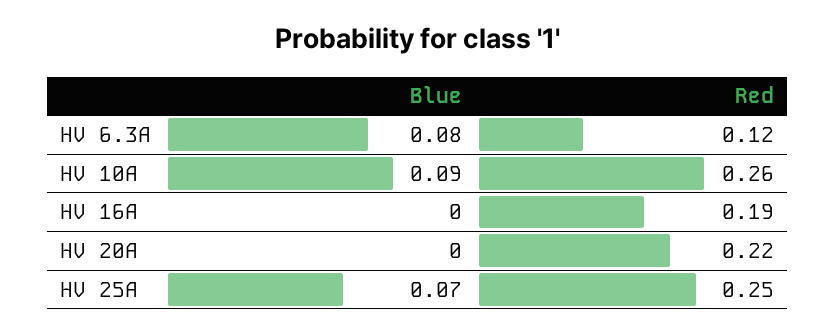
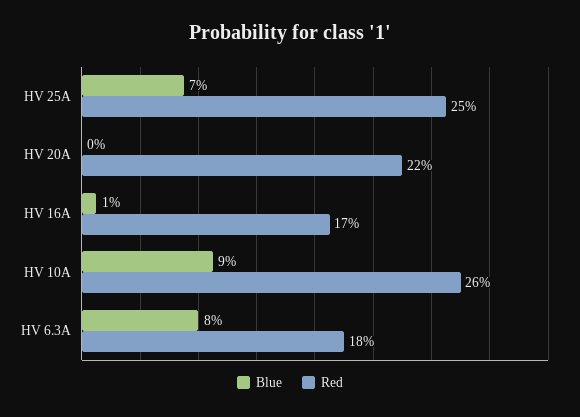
Red, HV 6.3A: 0.12 -> 0.18
Blue, HV 16A: 0 -> 0.01
Red, HV 16A: 0.19 -> 0.17

